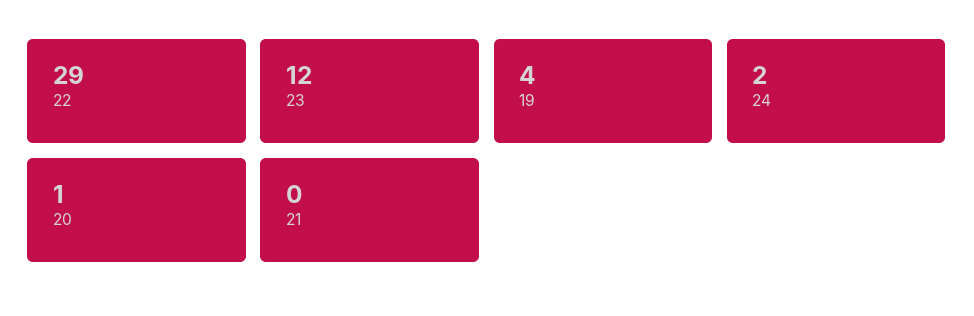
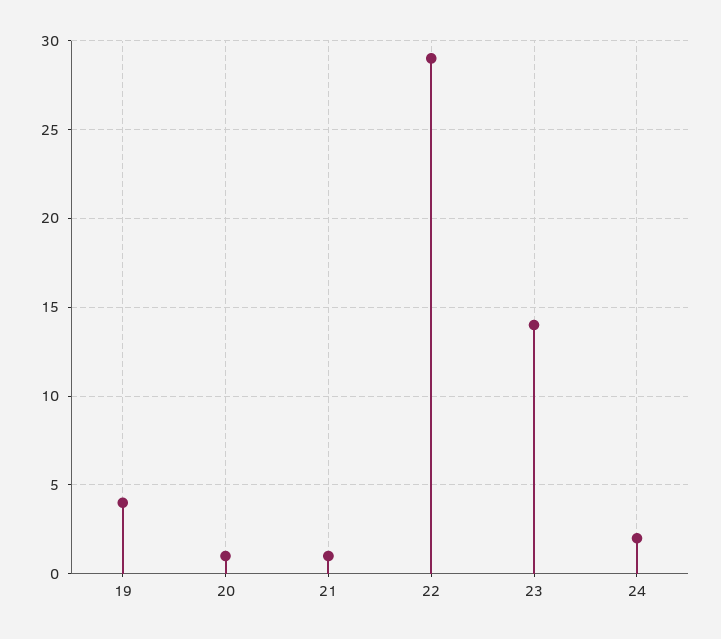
23: 12 -> 14
21: 0 -> 1

